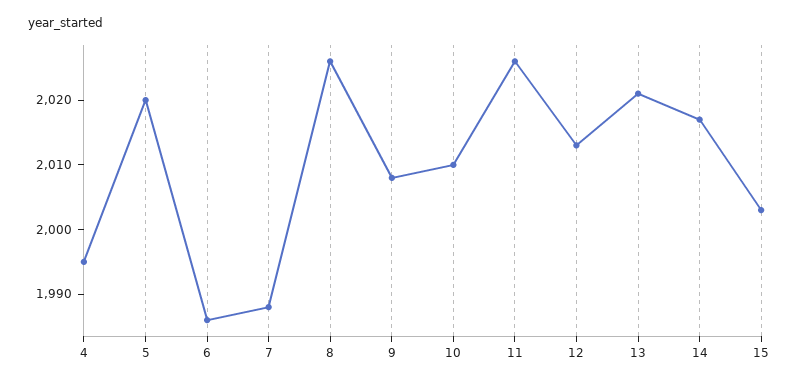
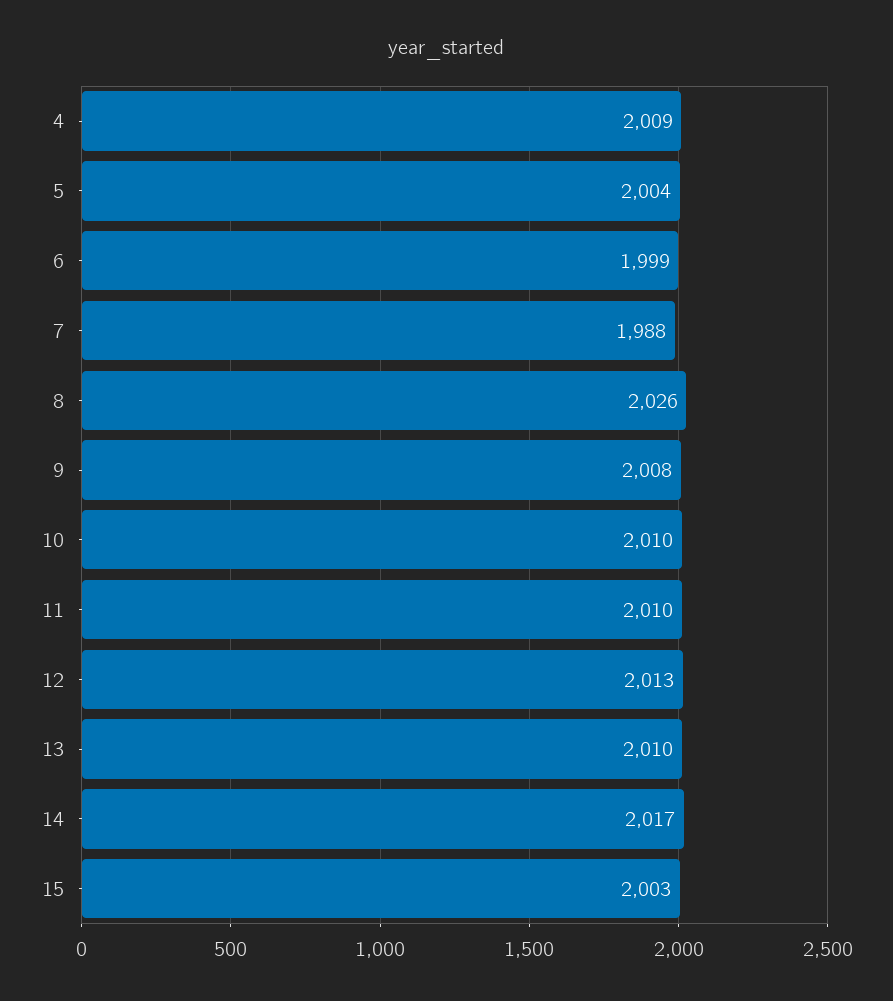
4: 1995 -> 2009
5: 2020 -> 2004
6: 1985 -> 1999
11: 2025 -> 2010
13: 2020 -> 2010

